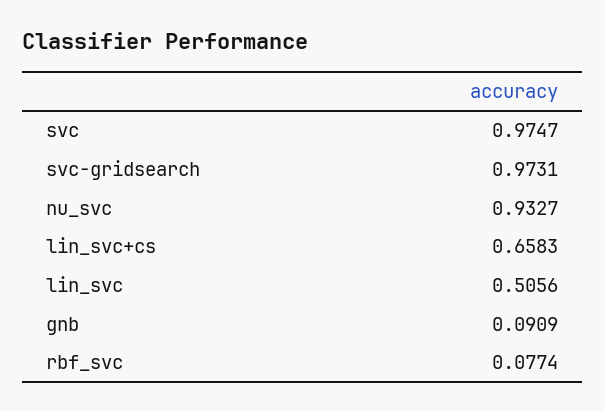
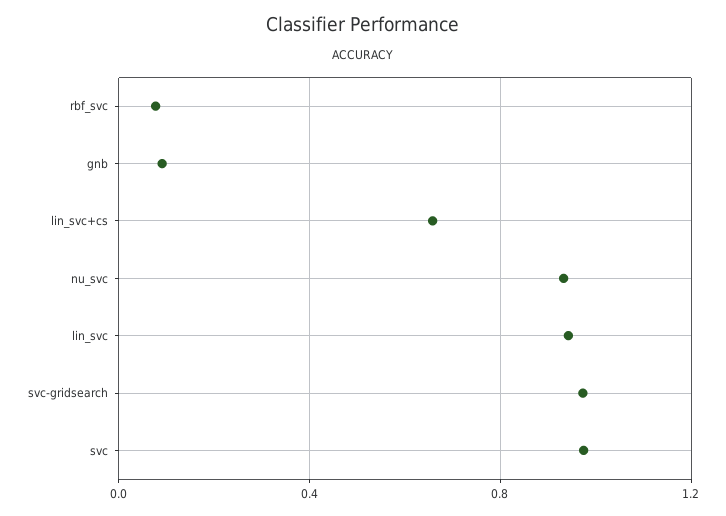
lin_svc: 0.5056 -> 0.95

